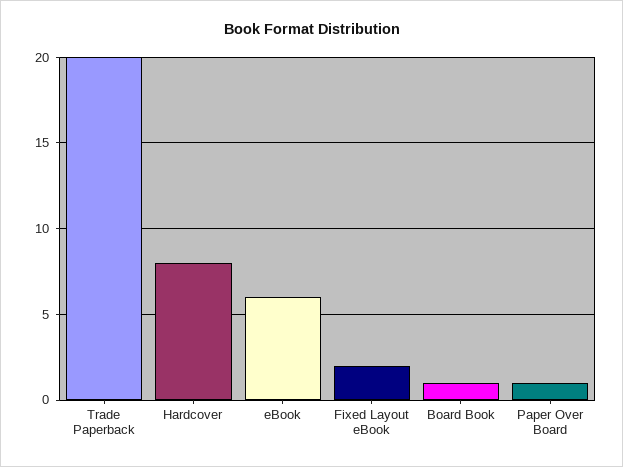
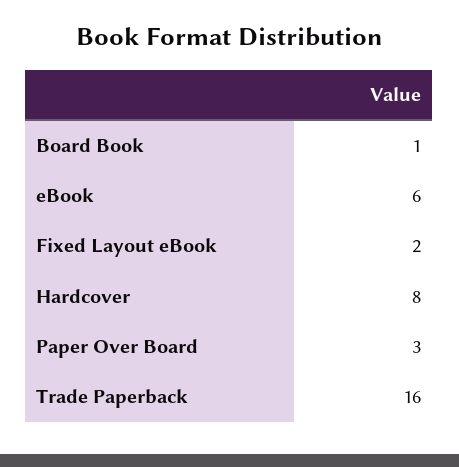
Trade Paperback: 20 -> 16
Paper Over Board: 1 -> 3

